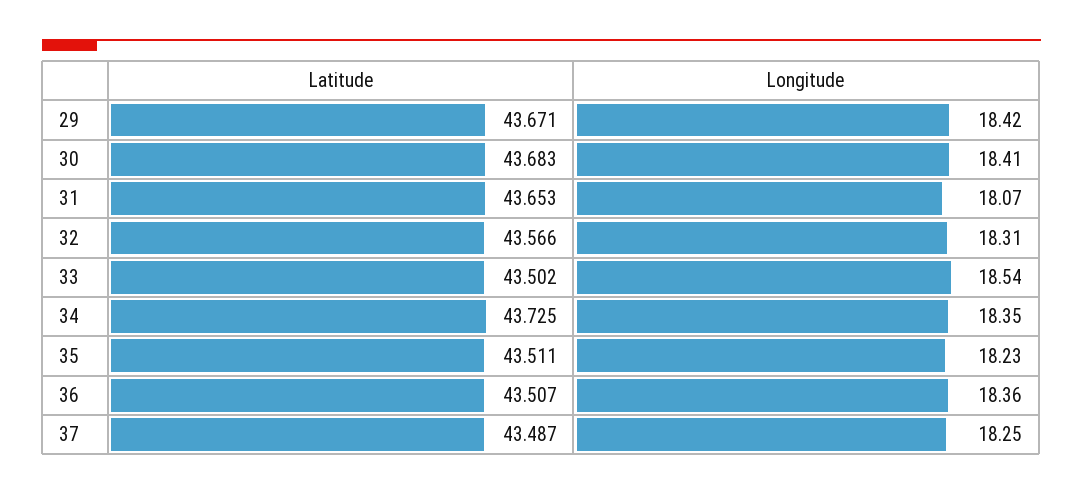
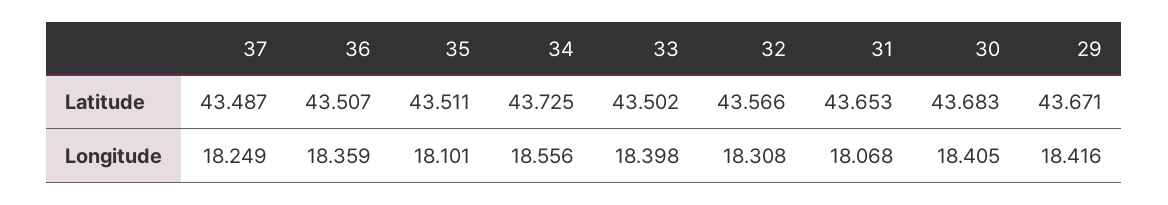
Longitude, 33: 18.54 -> 18.398
Longitude, 34: 18.35 -> 18.556
Longitude, 35: 18.23 -> 18.101

